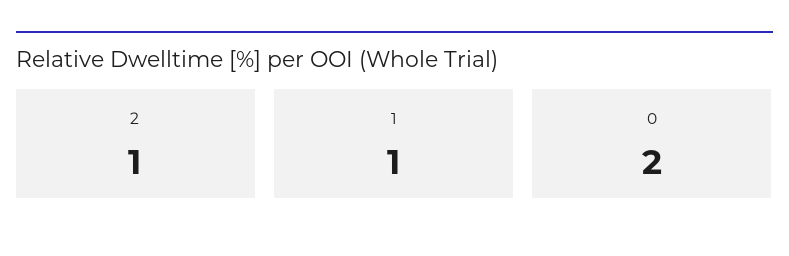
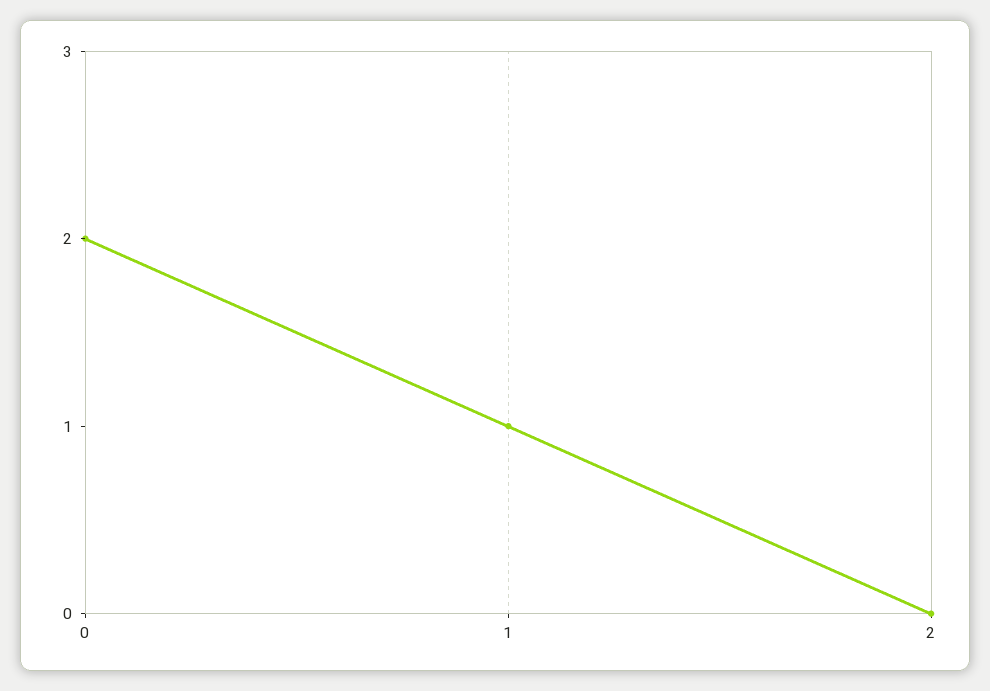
2: 1 -> 0

